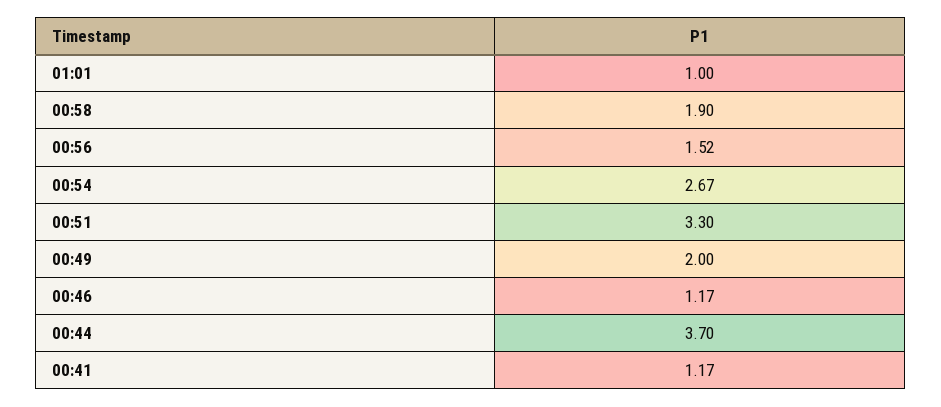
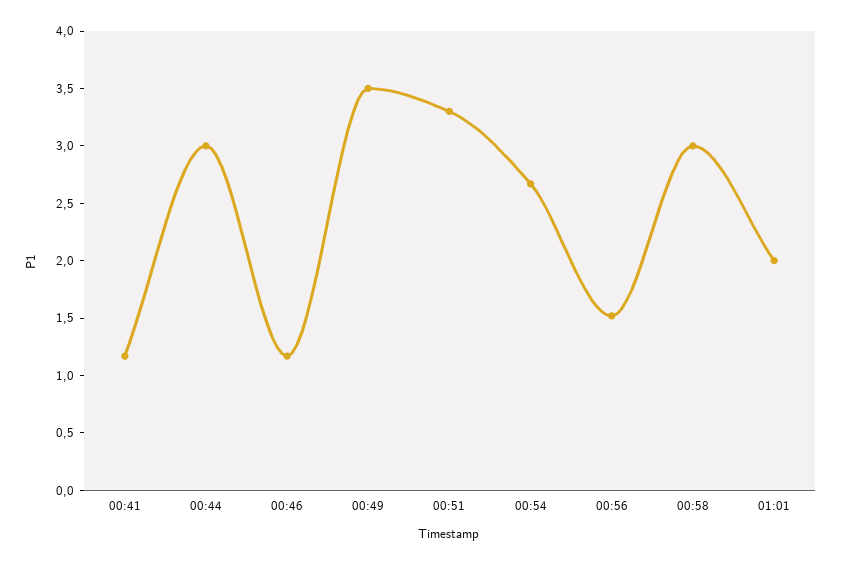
01:01: 1 -> 2
00:58: 1.9 -> 3
00:49: 2 -> 3.5
00:44: 3.7 -> 3

